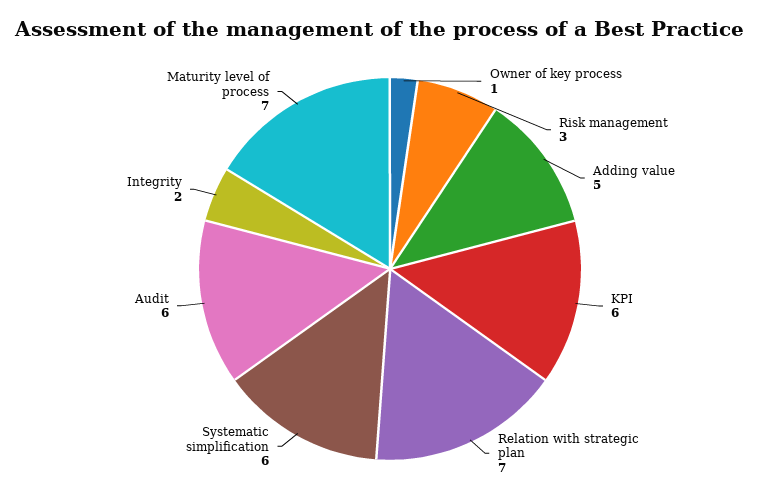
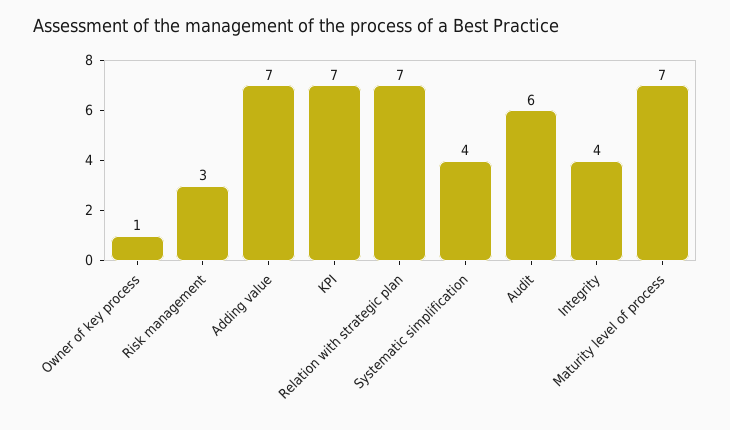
Adding value: 5 -> 7
KPI: 6 -> 7
Systematic simplification: 6 -> 4
Integrity: 2 -> 4

